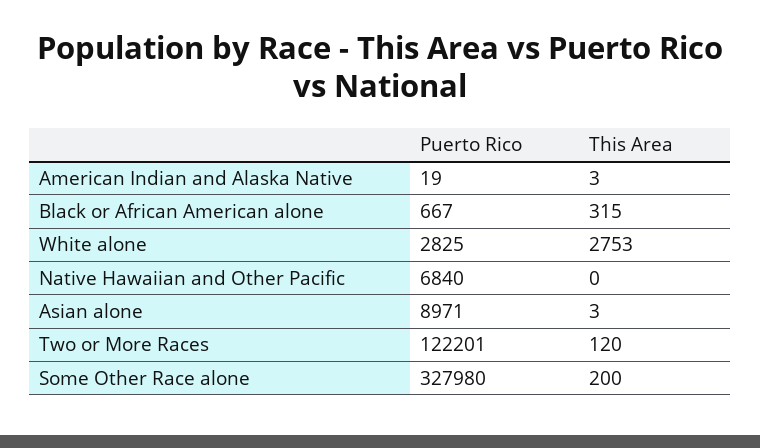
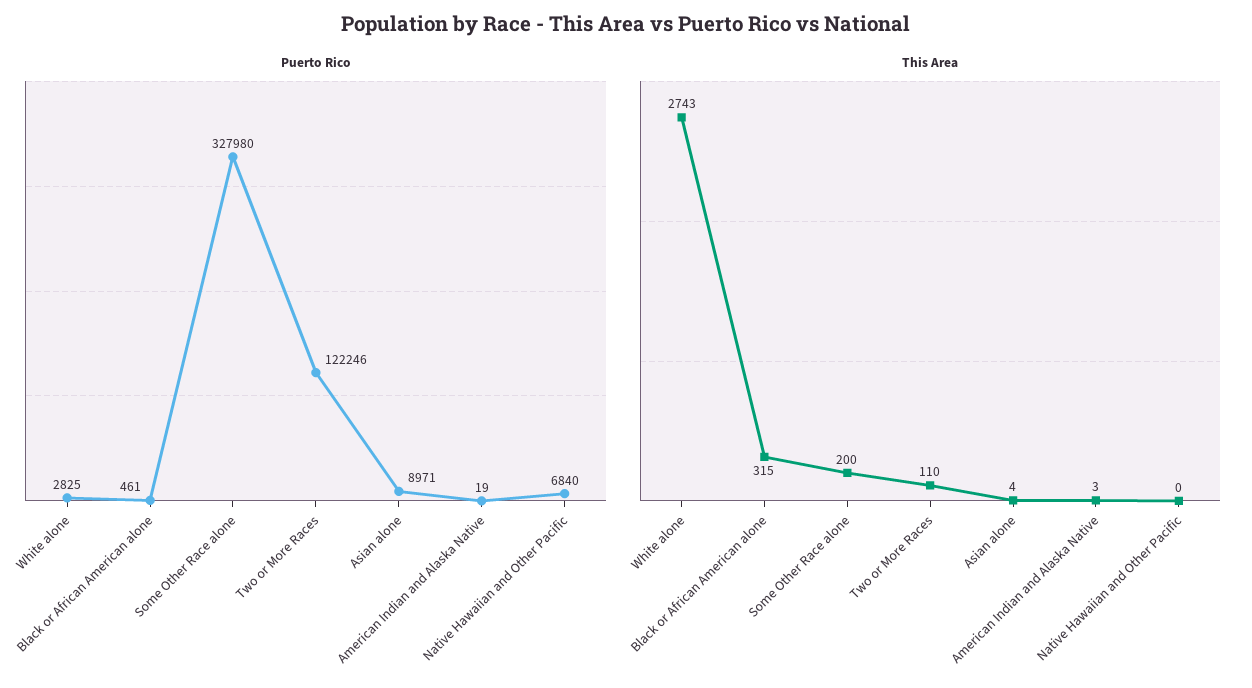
Puerto Rico, Black or African American alone: 667 -> 461
This Area, White alone: 2753 -> 2743
This Area, Asian alone: 3 -> 4
Puerto Rico, Two or More Races: 122201 -> 122246
This Area, Two or More Races: 120 -> 110

